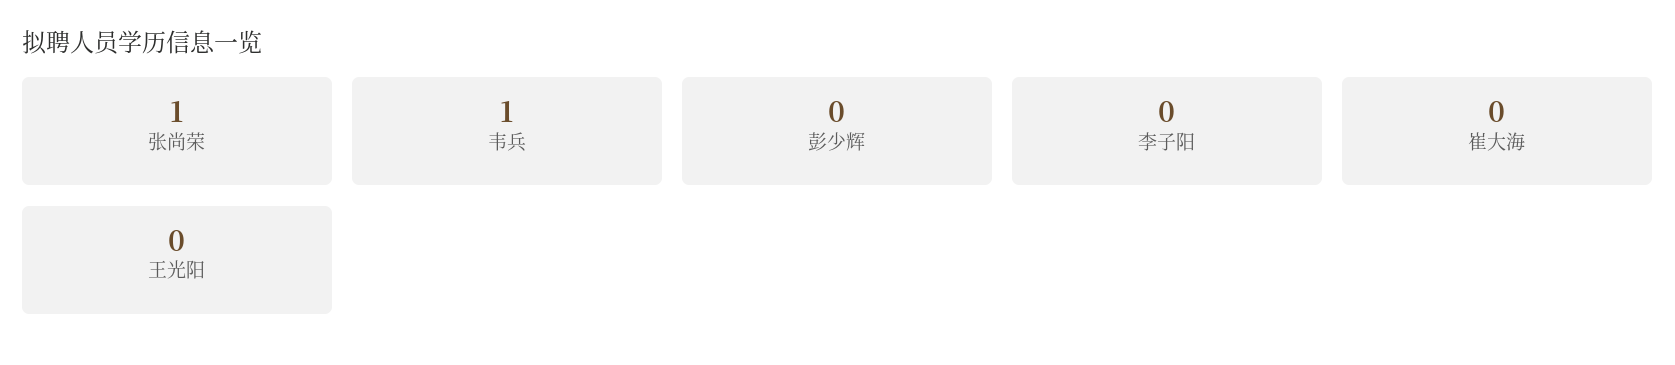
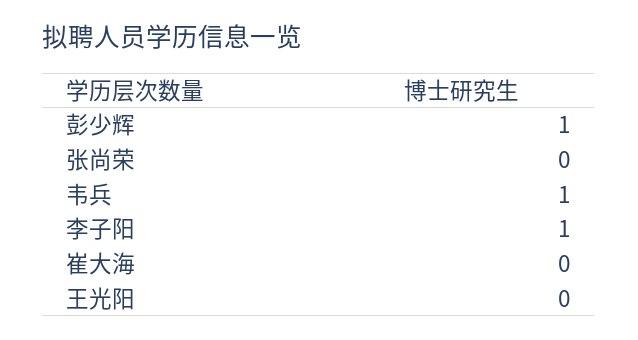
张尚荣: 1 -> 0
彭少辉: 0 -> 1
李子阳: 0 -> 1

